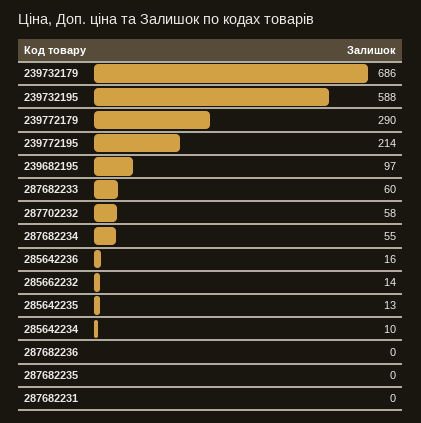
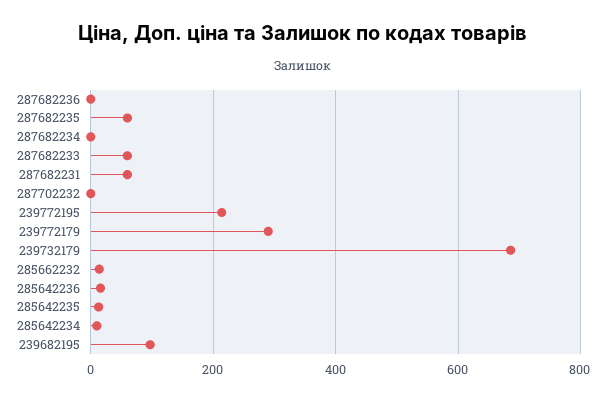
239732195: 588 -> none
287702232: 58 -> 0
287682234: 55 -> 0
287682235: 0 -> 60
287682231: 0 -> 60

